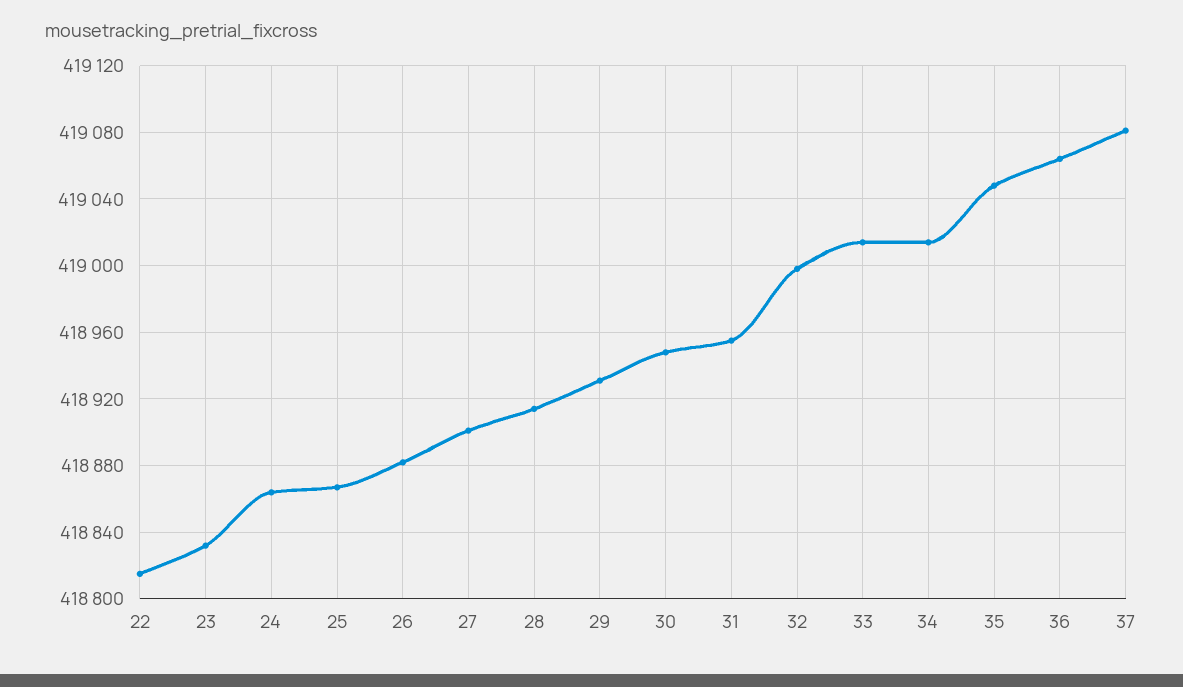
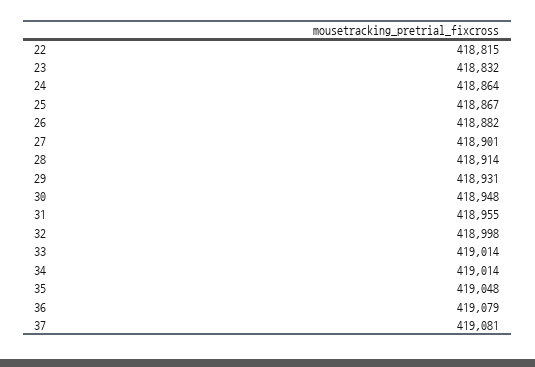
36: 419065 -> 419079

